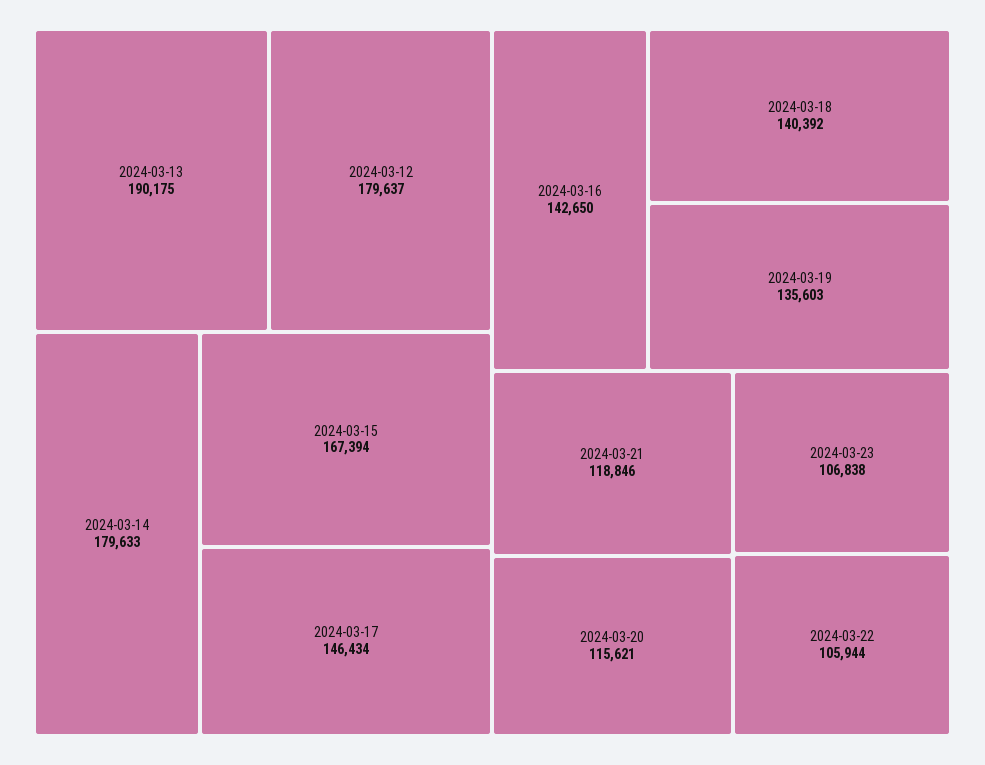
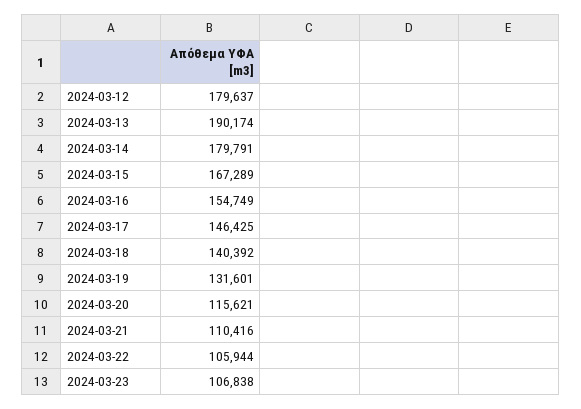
2024-03-13: 190175 -> 190174
2024-03-14: 179633 -> 179791
2024-03-15: 167394 -> 167289
2024-03-17: 146434 -> 146425
2024-03-16: 142650 -> 154749
2024-03-19: 135603 -> 131601
2024-03-21: 118846 -> 110416

